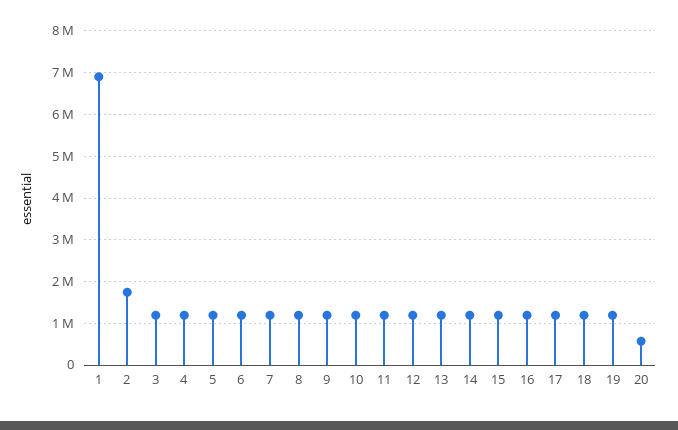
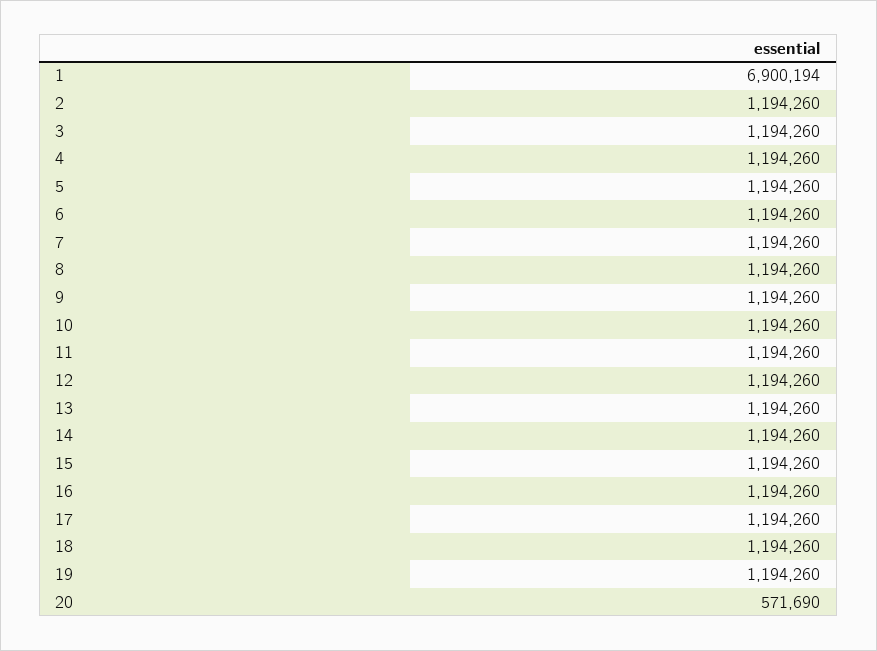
2: 1800000 -> 1194260

